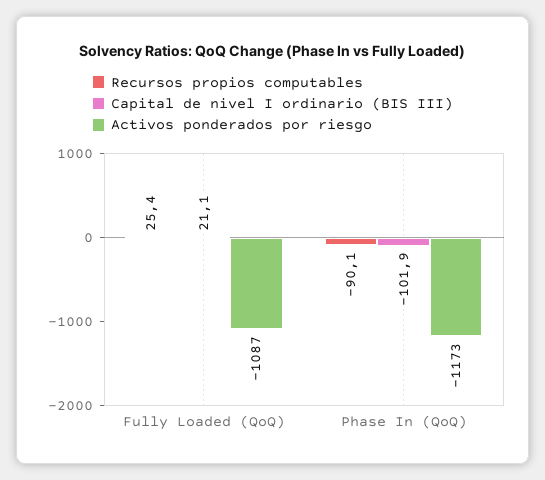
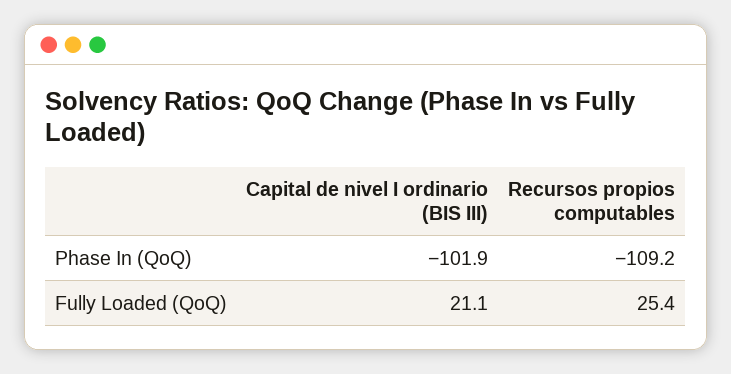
Activos ponderados por riesgo, Fully Loaded (QoQ): -1087 -> none
Recursos propios computables, Phase In (QoQ): -90.1 -> -109.2
Activos ponderados por riesgo, Phase In (QoQ): -1173 -> none

